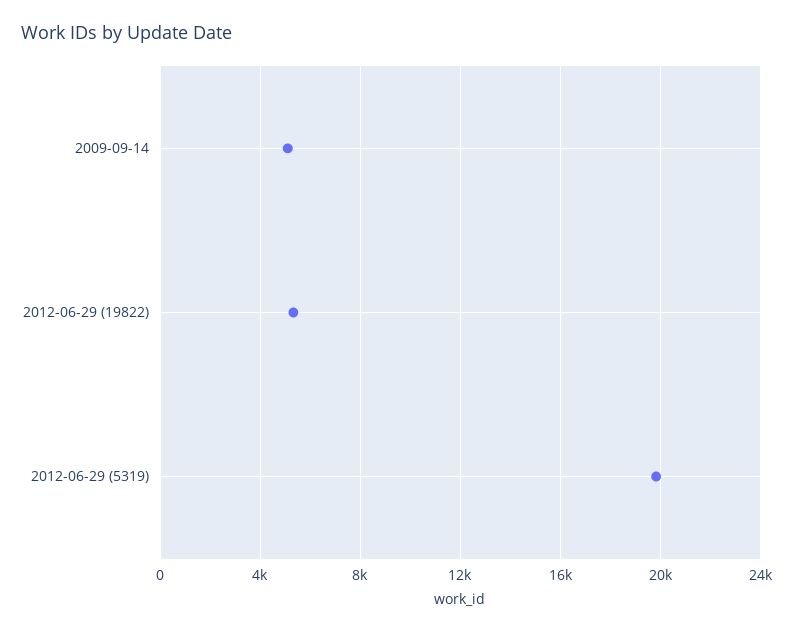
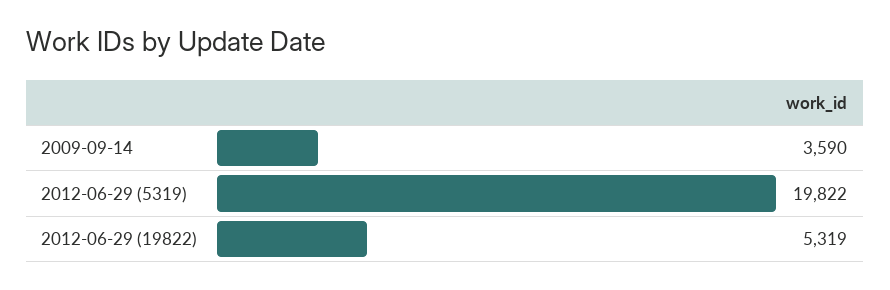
2009-09-14: 5000 -> 3590

